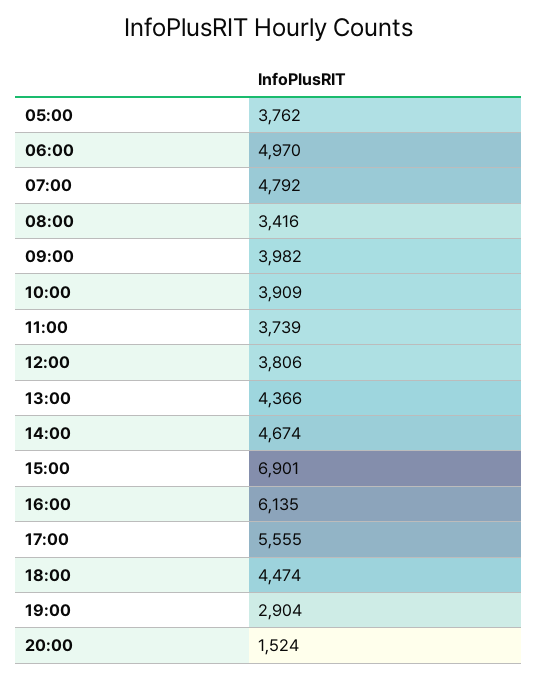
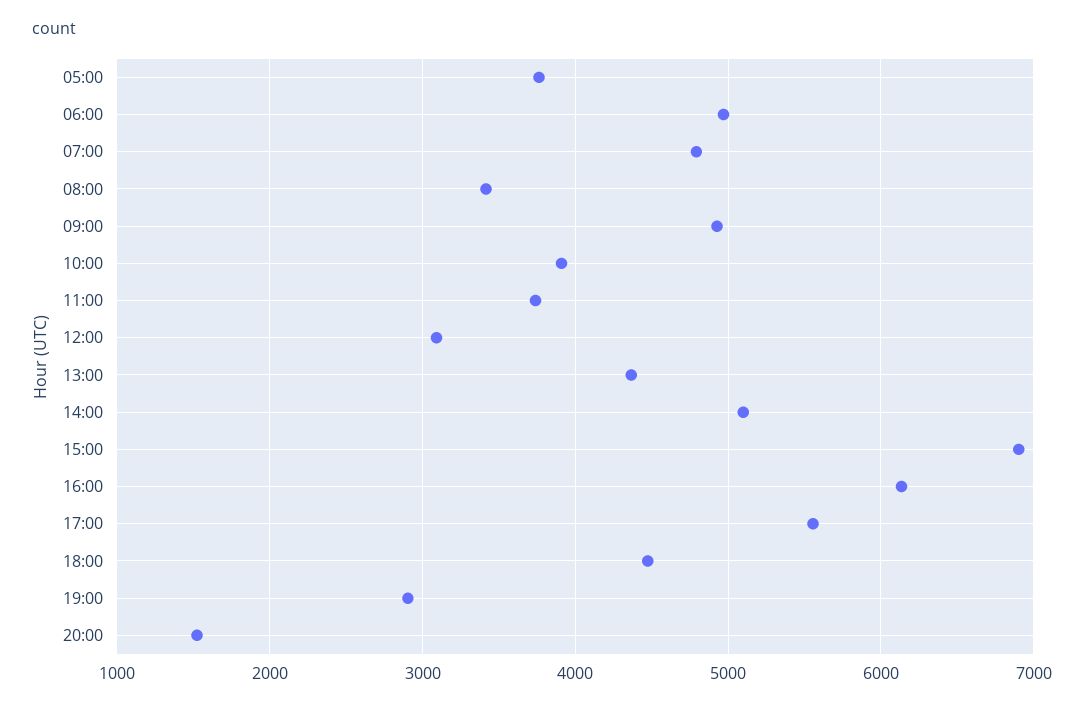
09:00: 3982 -> 4900
12:00: 3806 -> 3100
14:00: 4674 -> 5100

